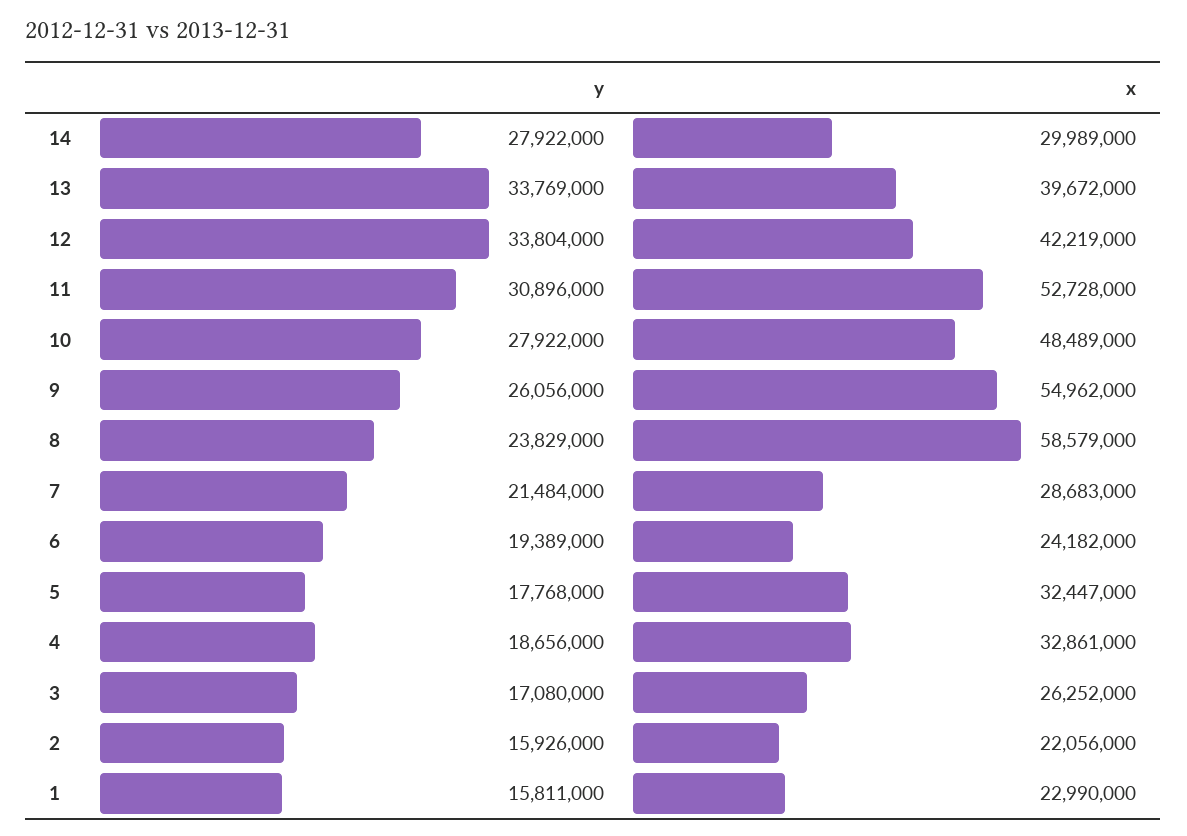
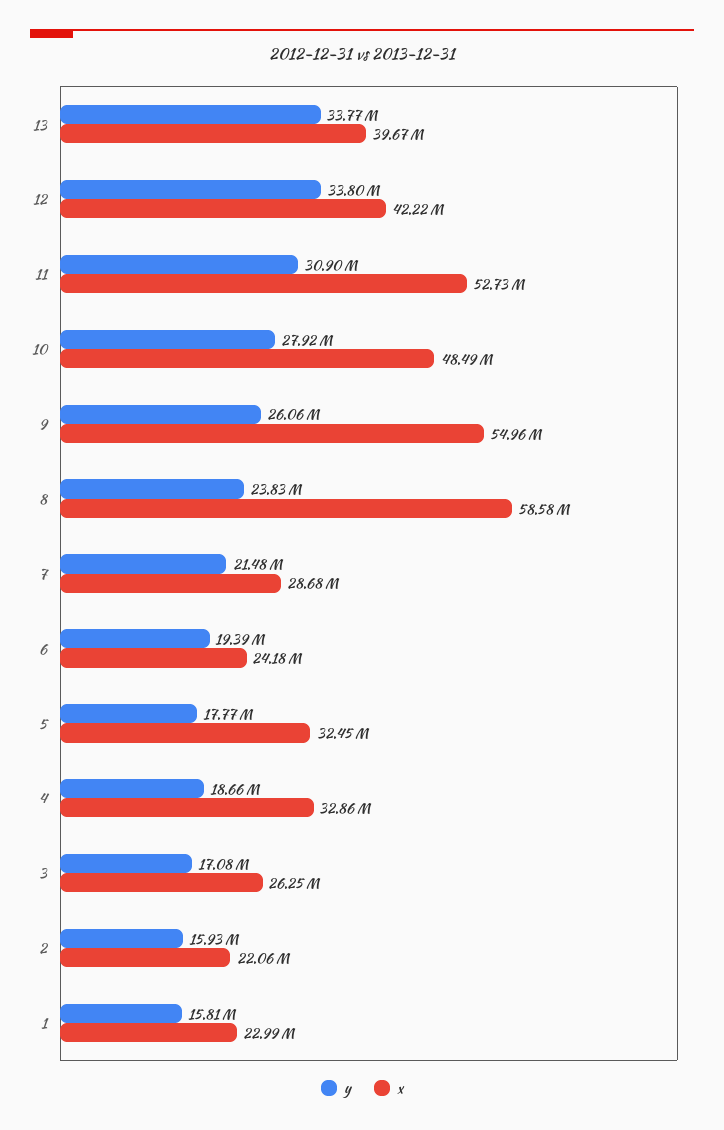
y, 14: 27922000 -> none
x, 14: 29989000 -> none

